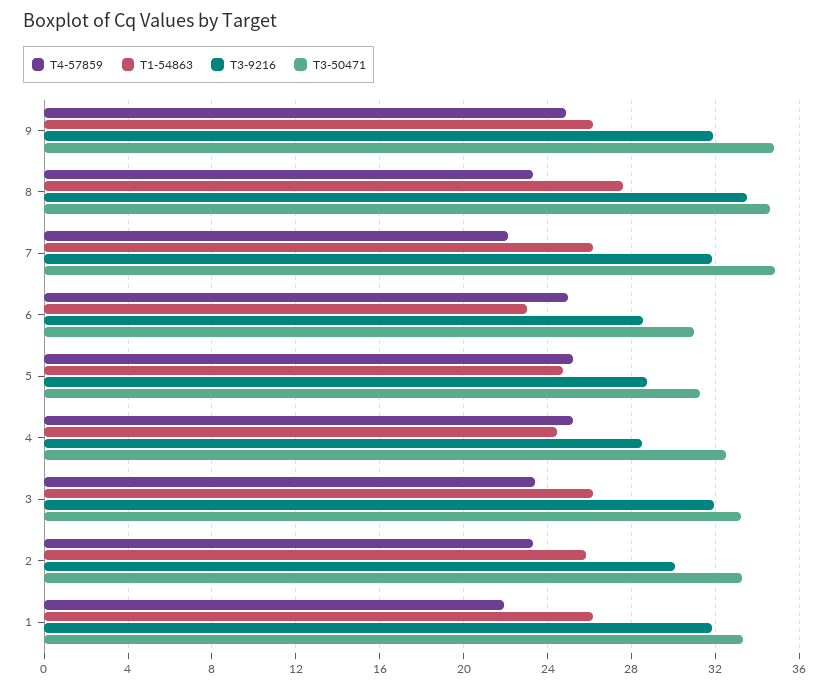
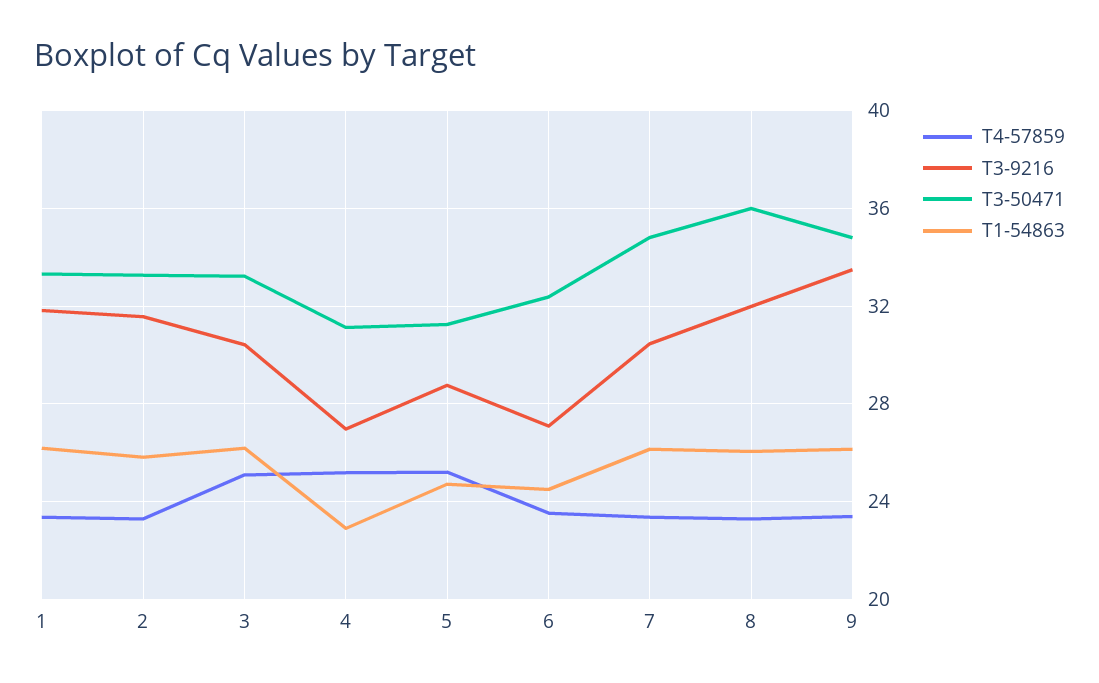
T4-57859, 9: 25 -> 23.5
T3-9216, 9: 32 -> 33.5
T1-54863, 8: 27.5 -> 26
T3-9216, 8: 33.5 -> 32
T3-50471, 8: 34.5 -> 36
T4-57859, 7: 22 -> 23.5
T3-9216, 7: 32 -> 30.5
T4-57859, 6: 25 -> 23.5
T1-54863, 6: 23 -> 24.5
T3-9216, 6: 28.5 -> 27
T3-50471, 6: 31 -> 32.5
T1-54863, 4: 24.5 -> 23
T3-9216, 4: 28.5 -> 27
T3-50471, 4: 32.5 -> 31
T4-57859, 3: 23.5 -> 25
T3-9216, 3: 32 -> 30.5
T3-9216, 2: 30 -> 31.5
T4-57859, 1: 22 -> 23.5

